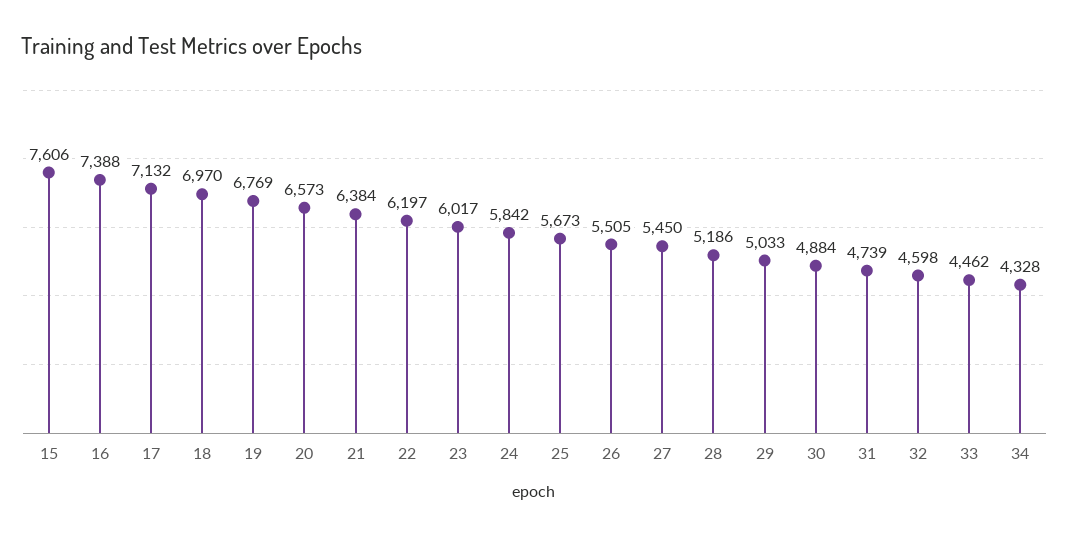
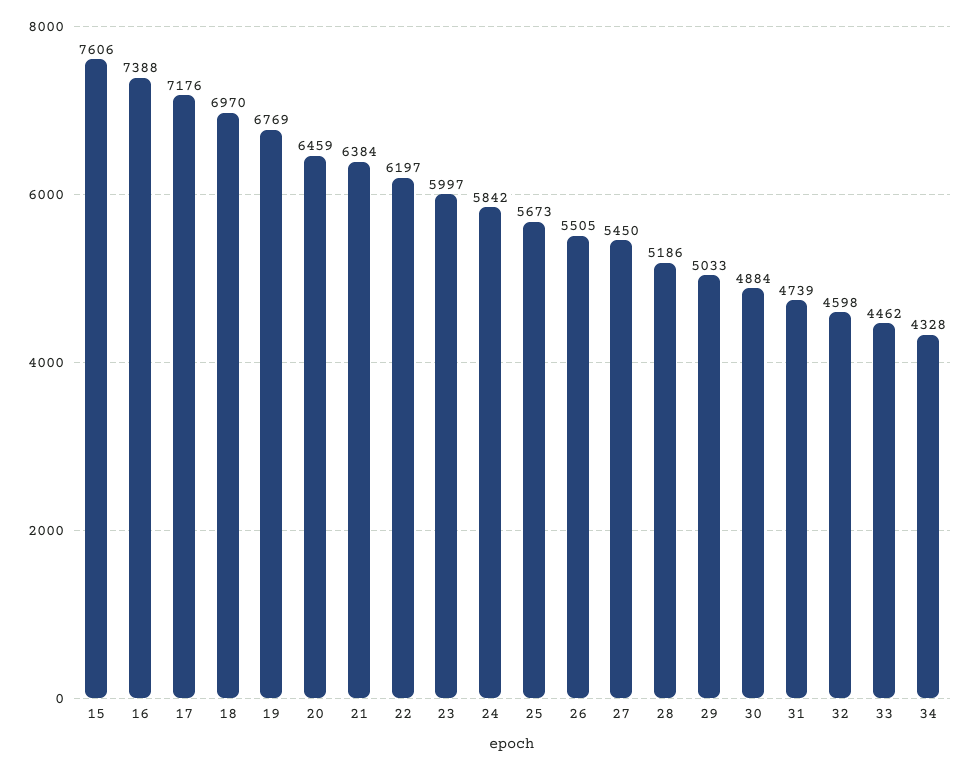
17: 7132 -> 7176
20: 6573 -> 6459
23: 6017 -> 5997

